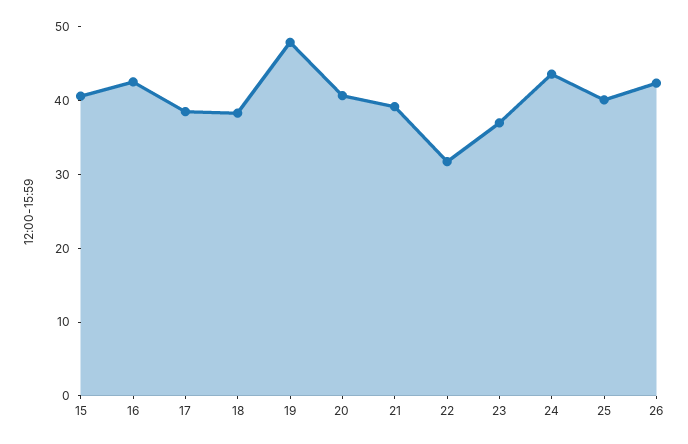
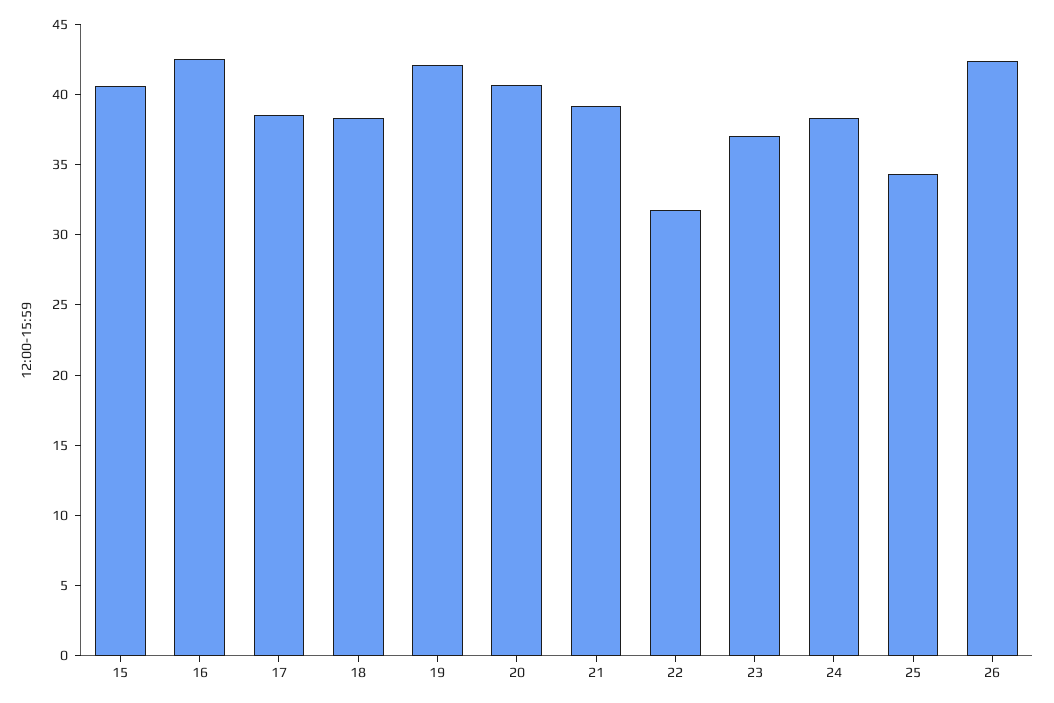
19: 48 -> 42
24: 44 -> 38
25: 40 -> 34

